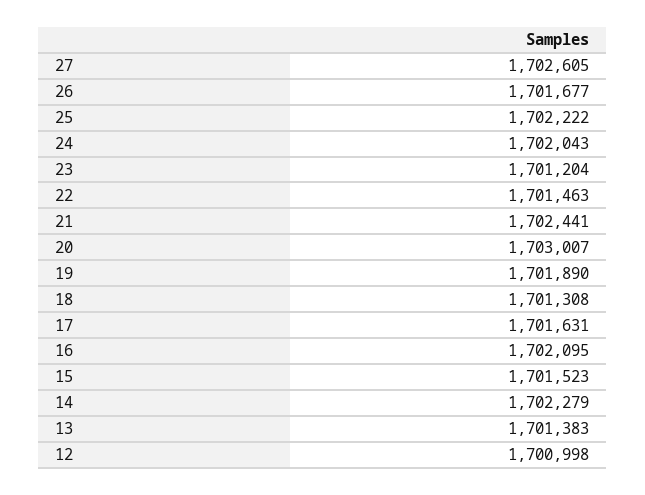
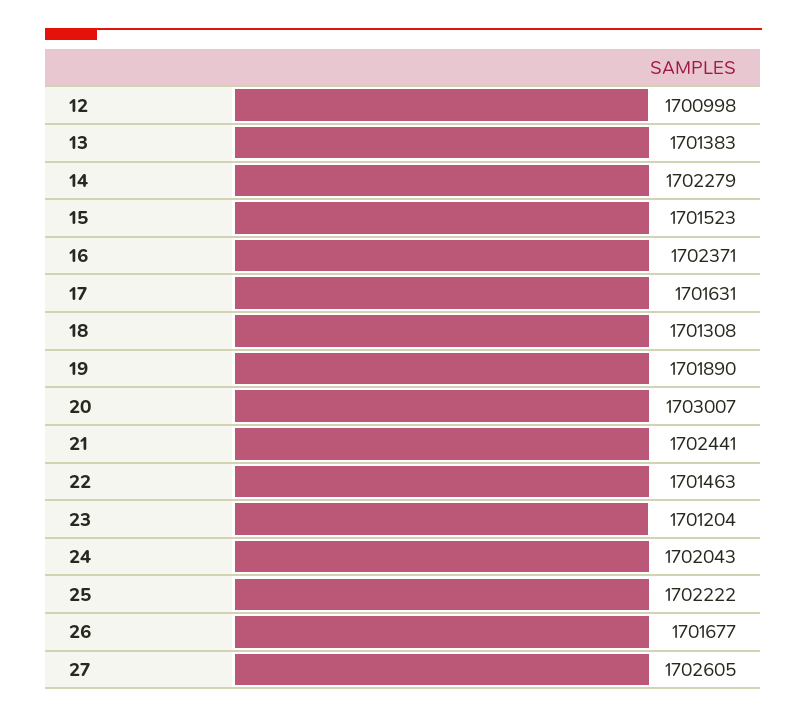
16: 1702095 -> 1702371

